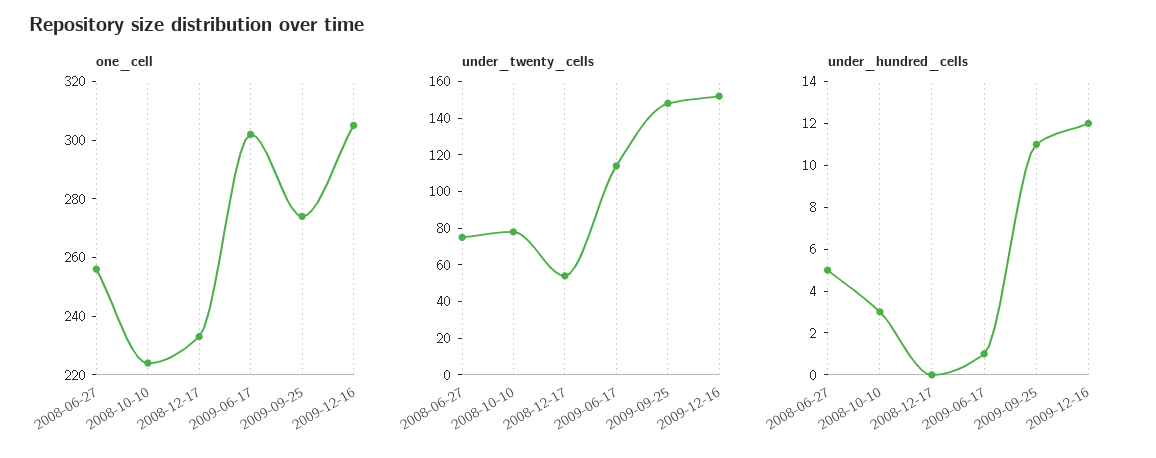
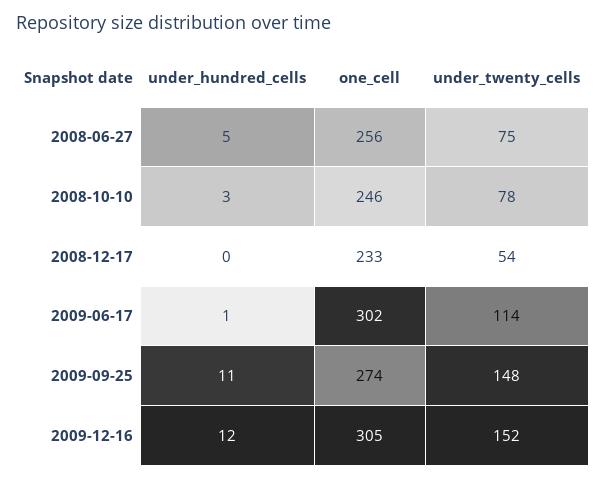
one_cell, 2008-10-10: 225 -> 246

